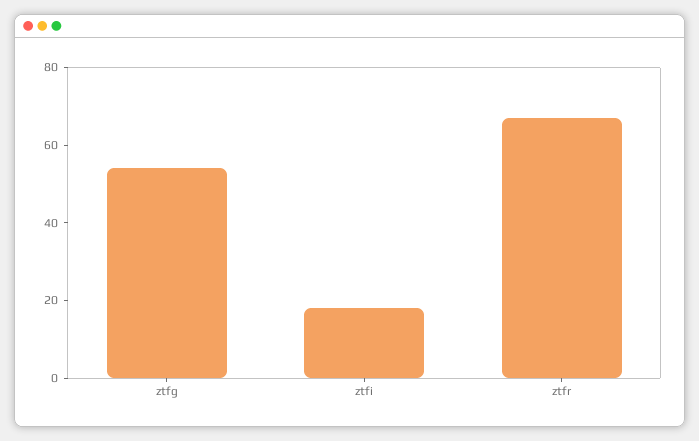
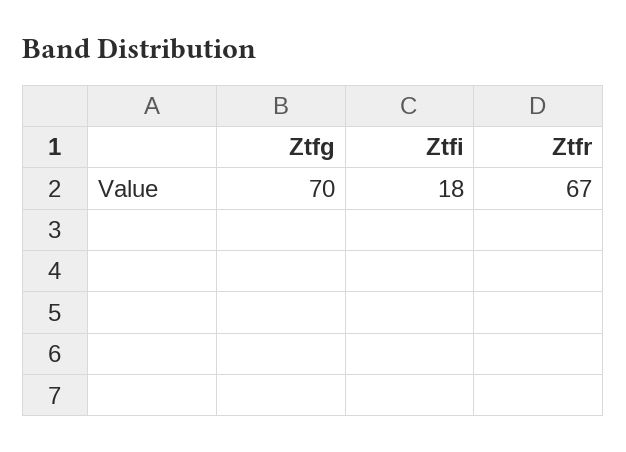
ztfg: 55 -> 70

